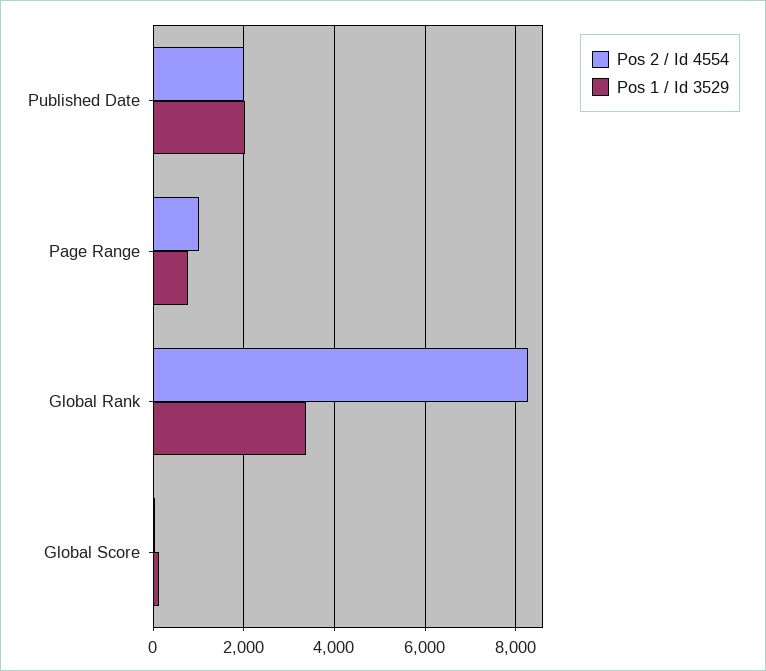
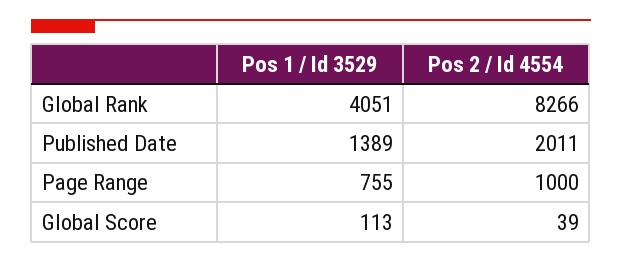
Pos 1 / Id 3529, Published Date: 2000 -> 1389
Pos 1 / Id 3529, Global Rank: 3400 -> 4051

